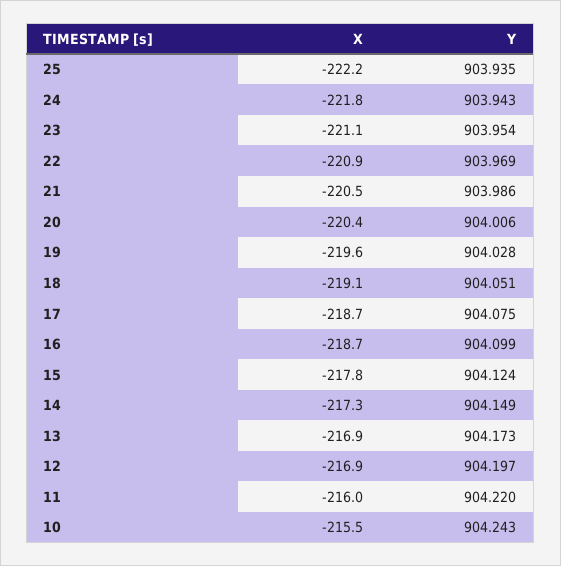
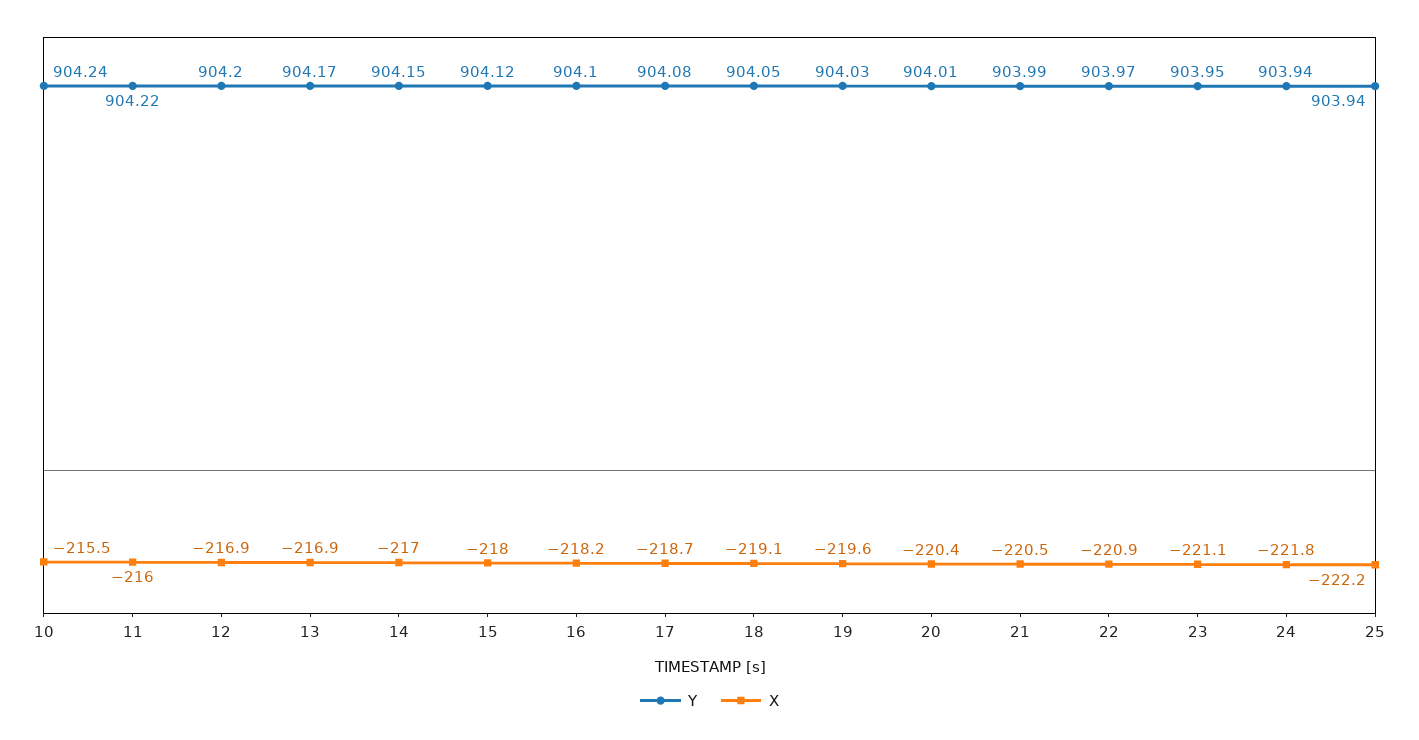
X, 16: -218.7 -> -218.2
X, 15: -217.8 -> -218
X, 14: -217.3 -> -217

